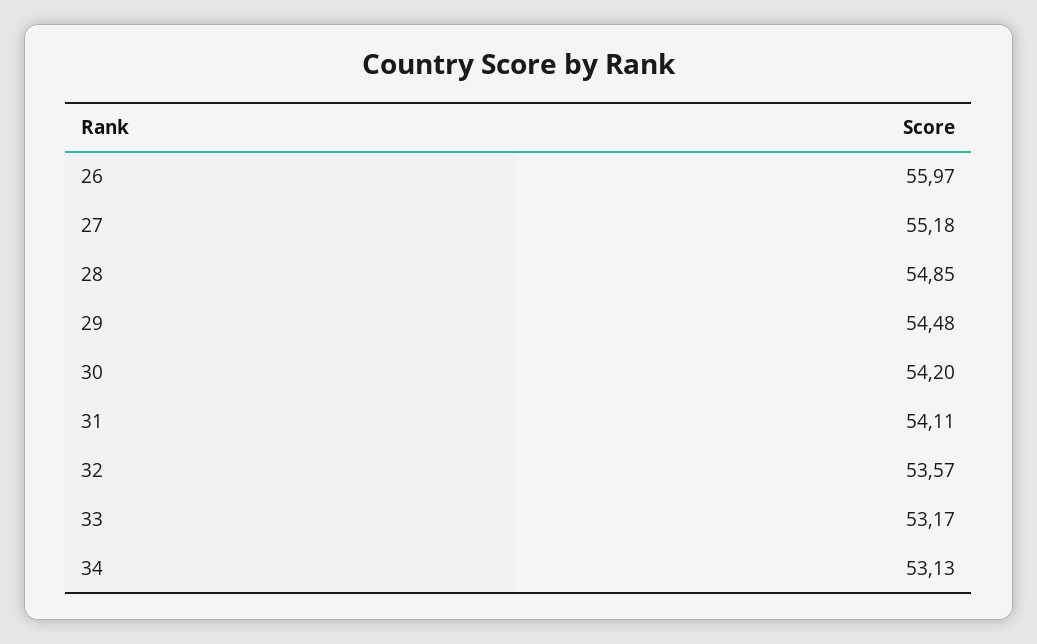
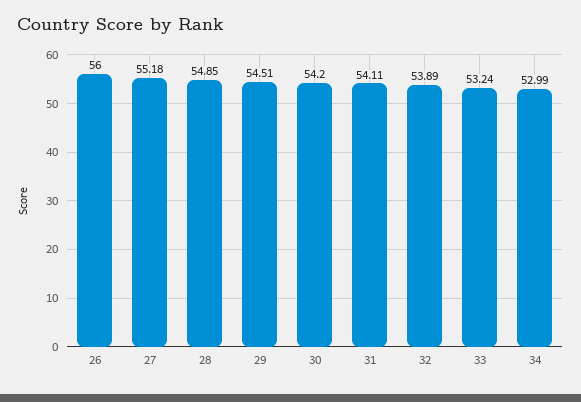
26: 55.97 -> 56
29: 54.48 -> 54.51
32: 53.57 -> 53.89
33: 53.17 -> 53.24
34: 53.13 -> 52.99

